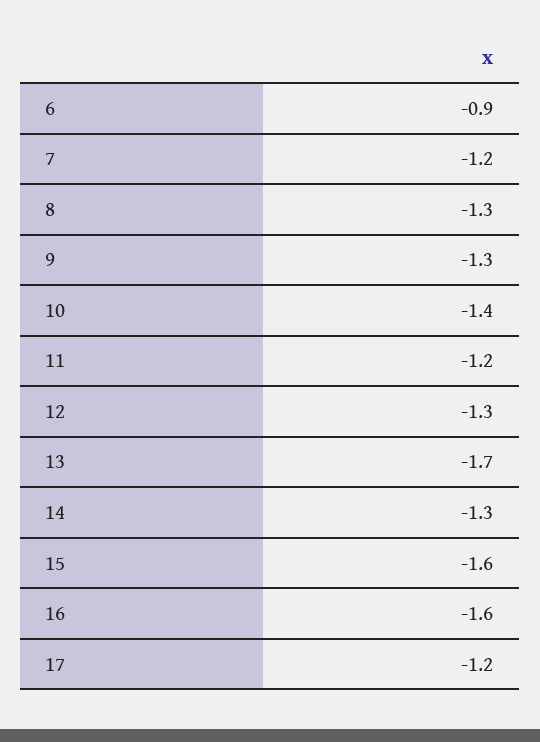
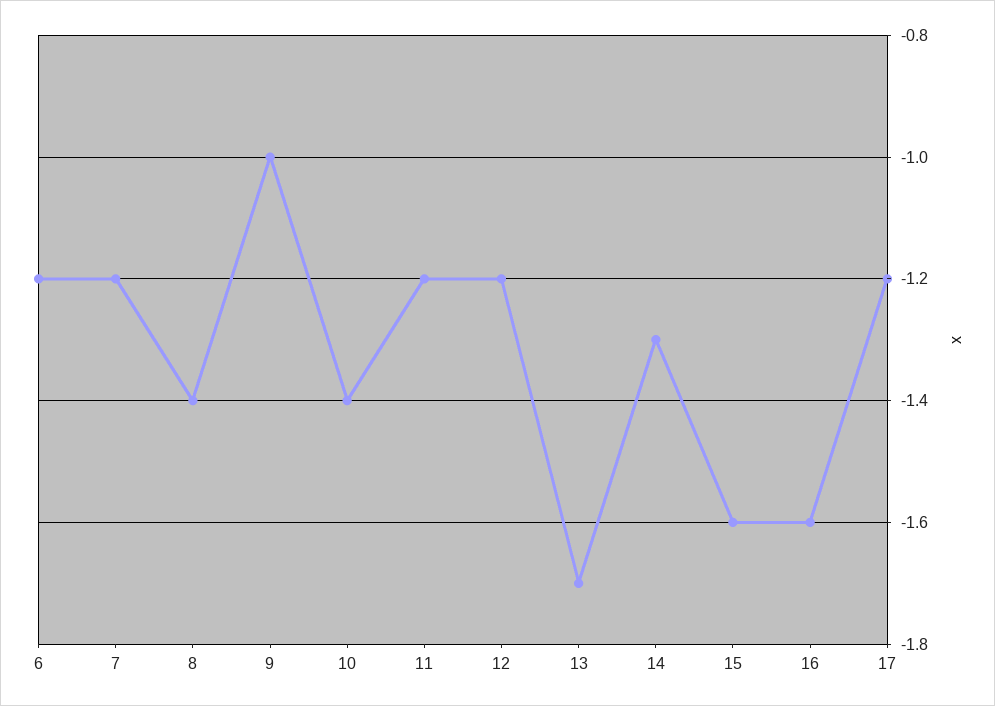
6: -0.9 -> -1.2
8: -1.3 -> -1.4
9: -1.3 -> -1
12: -1.3 -> -1.2

